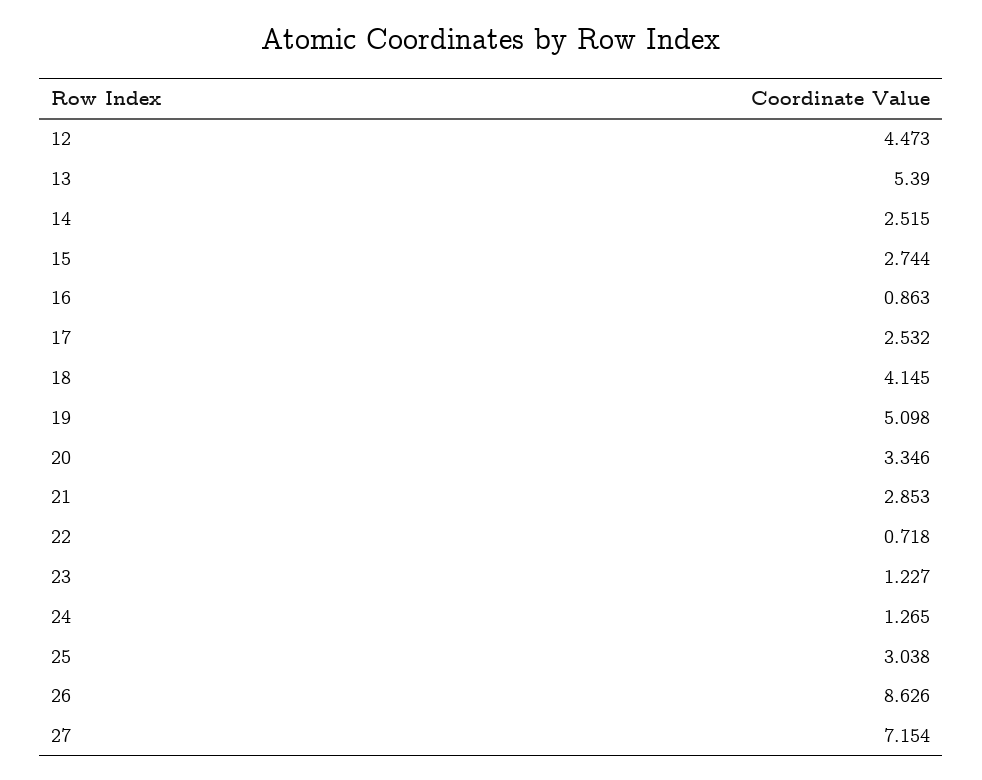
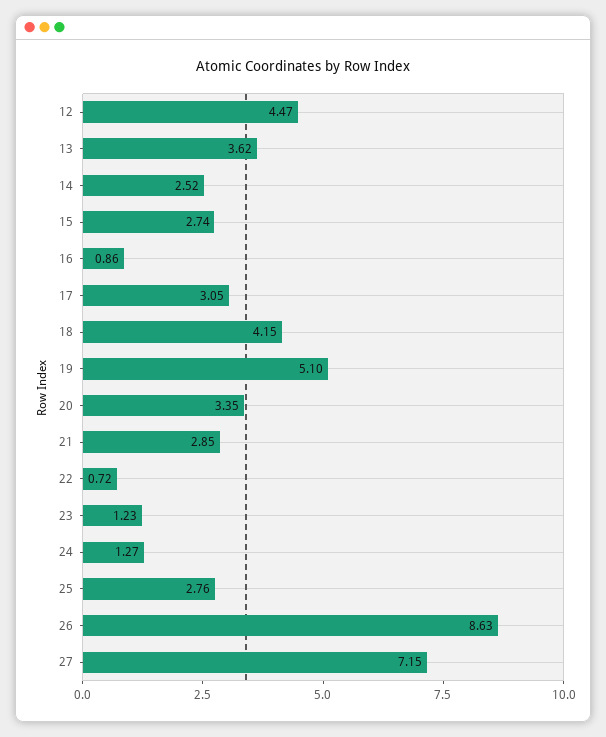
13: 5.39 -> 3.62
17: 2.532 -> 3.05
25: 3.038 -> 2.76

